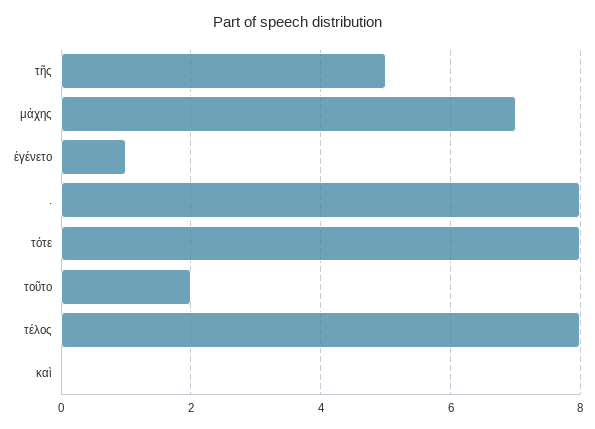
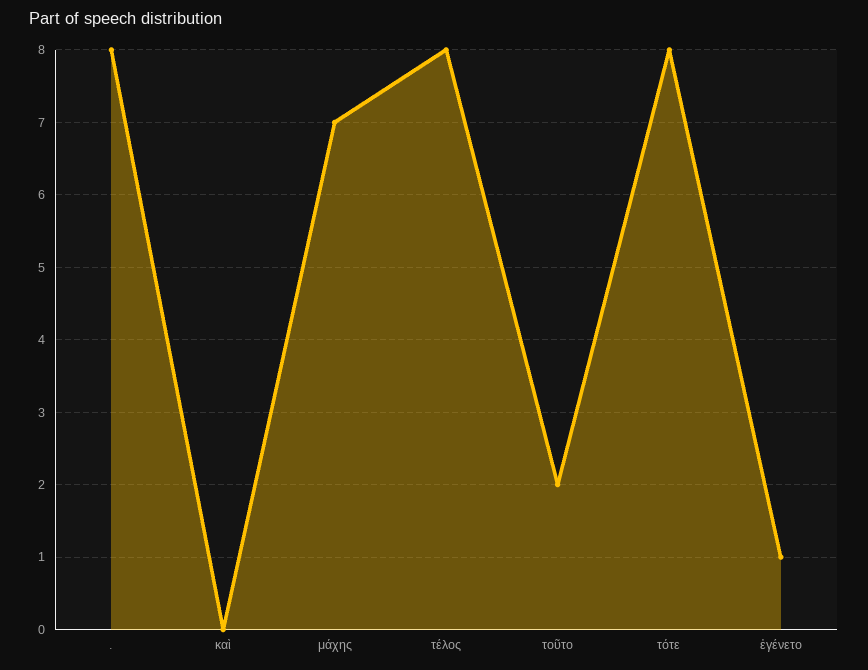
τῆς: 5 -> none

